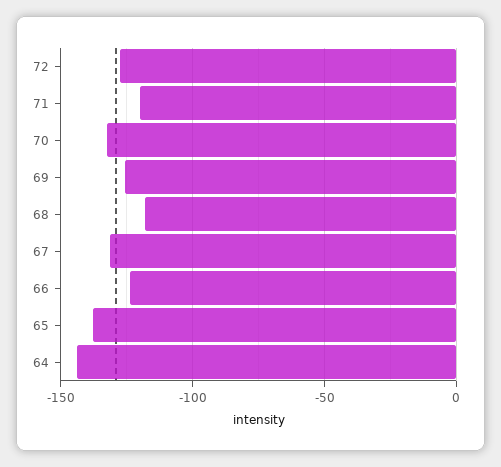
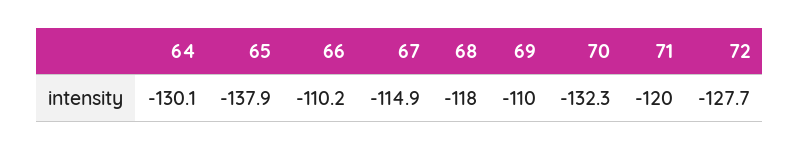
69: -125 -> -110
67: -130 -> -114.9
66: -125 -> -110.2
64: -145 -> -130.1

